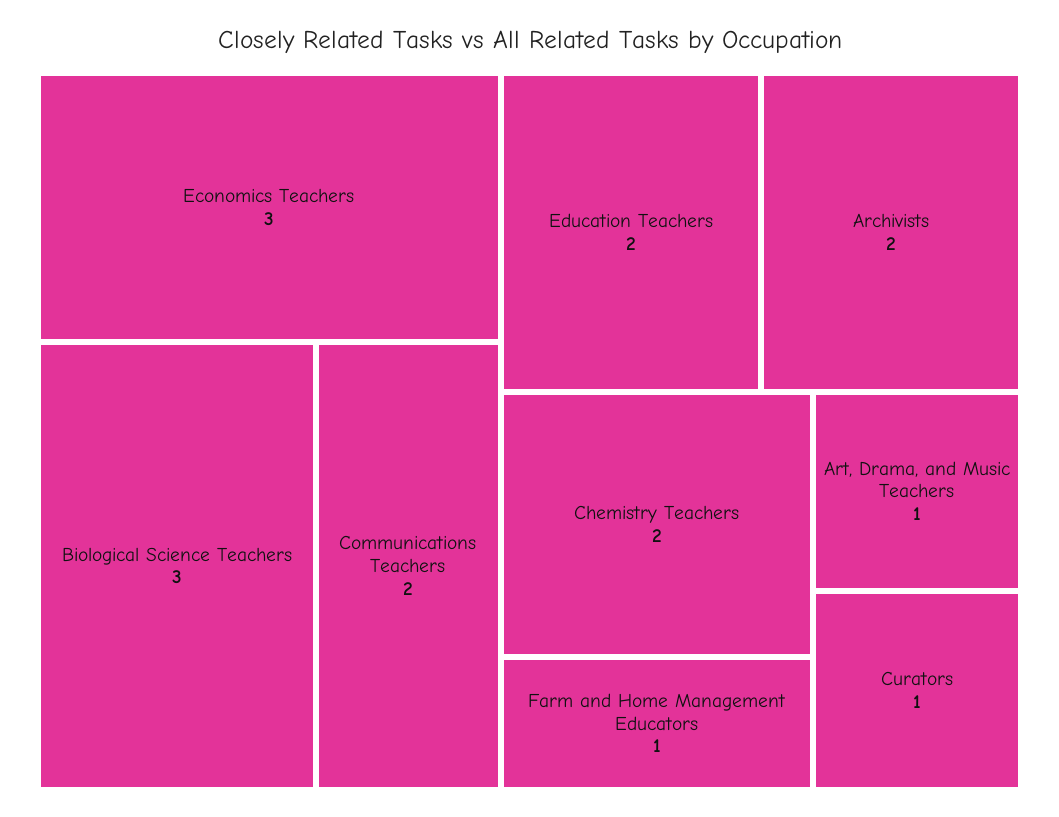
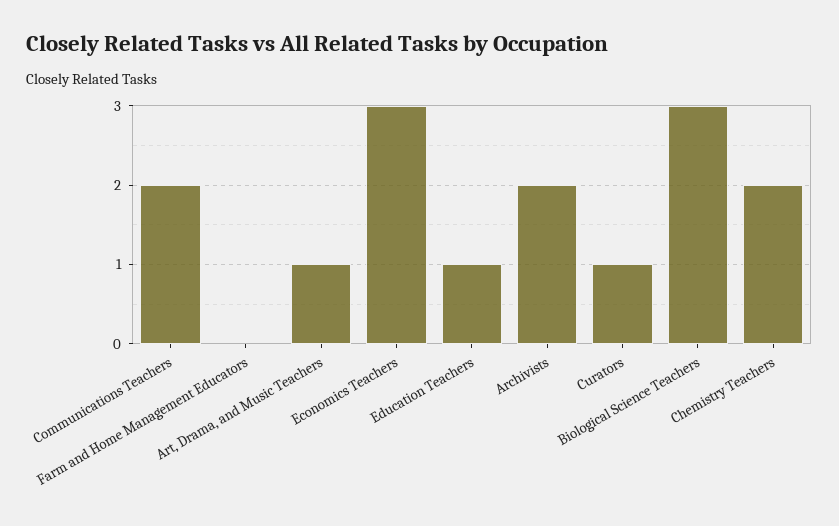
Education Teachers: 2 -> 1
Farm and Home Management Educators: 1 -> 0

